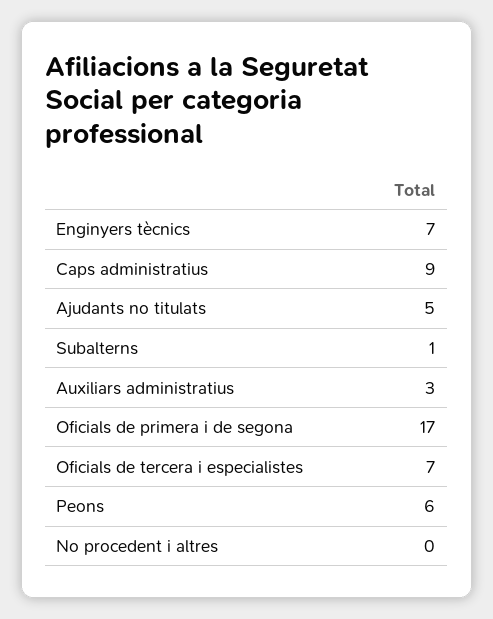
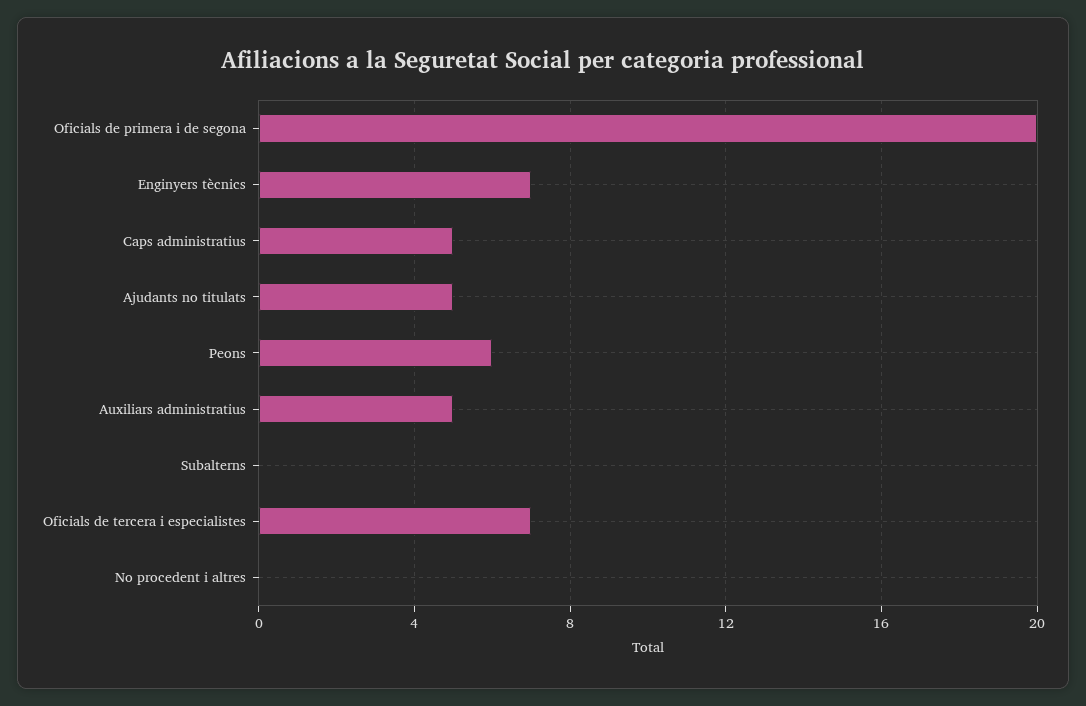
Caps administratius: 9 -> 5
Subalterns: 1 -> 0
Auxiliars administratius: 3 -> 5
Oficials de primera i de segona: 17 -> 20

